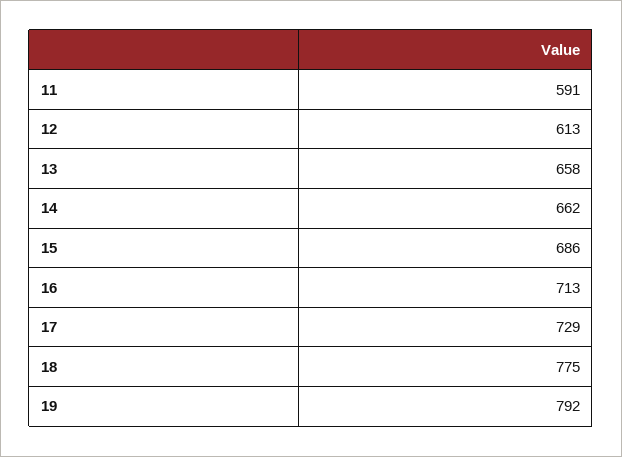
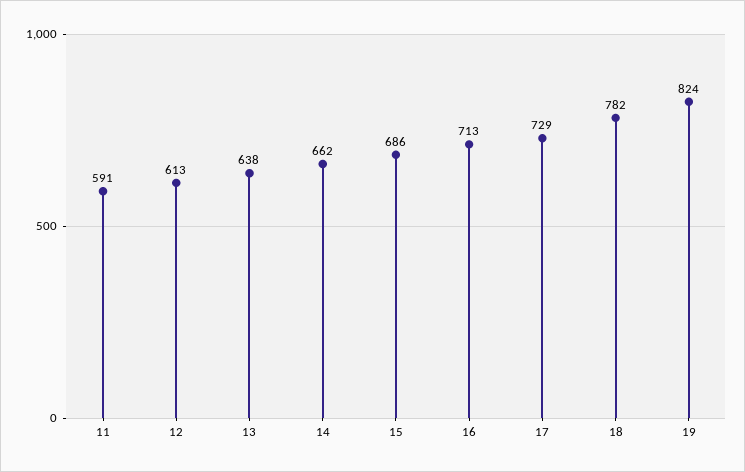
13: 658 -> 638
18: 775 -> 782
19: 792 -> 824

